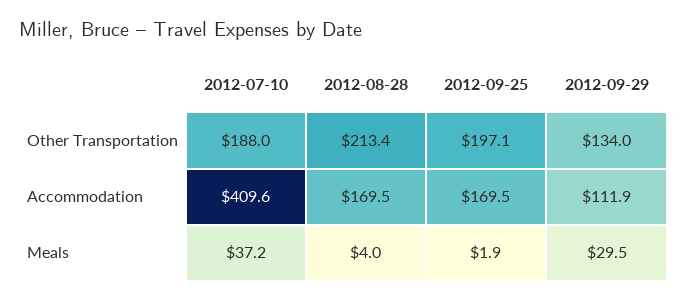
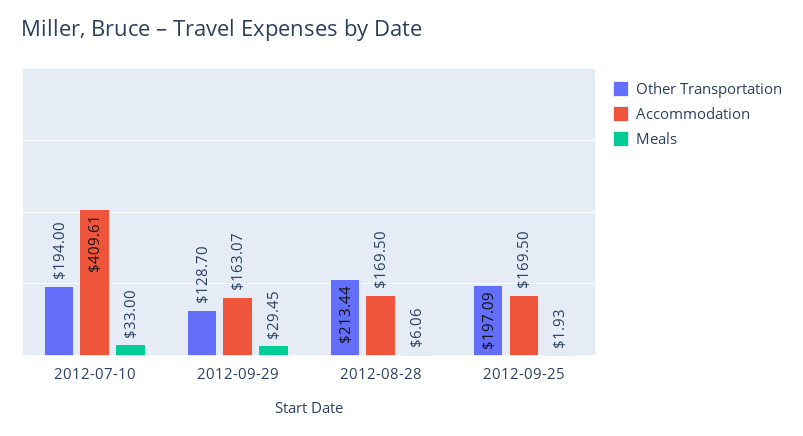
Other Transportation, 2012-07-10: 188 -> 194
Other Transportation, 2012-09-29: 134 -> 128.7
Accommodation, 2012-09-29: 111.9 -> 163.07
Meals, 2012-07-10: 37.2 -> 33
Meals, 2012-08-28: 4 -> 6.06

